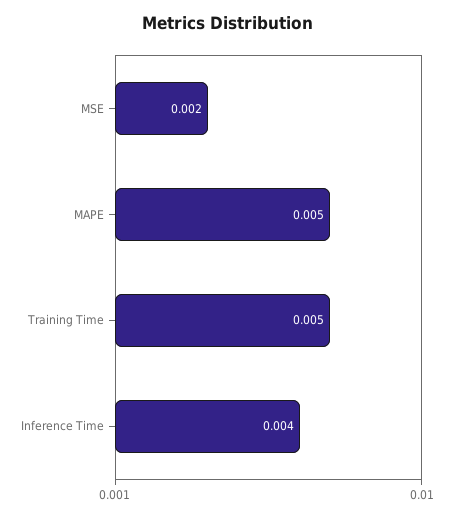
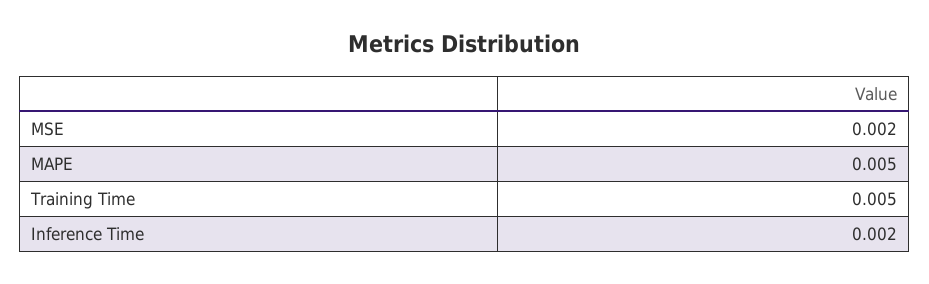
Inference Time: 0.004 -> 0.002

